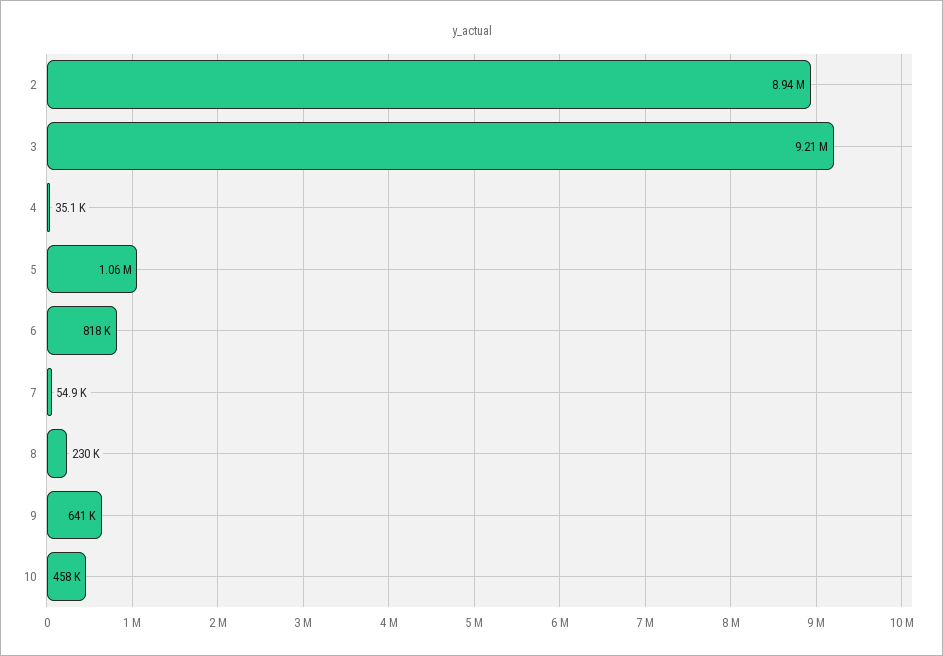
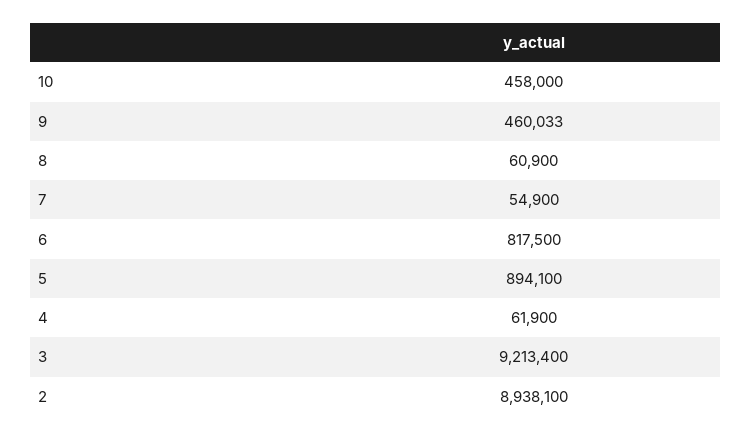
4: 35100 -> 61900
5: 1060000 -> 894100
8: 230000 -> 60900
9: 641000 -> 460033

